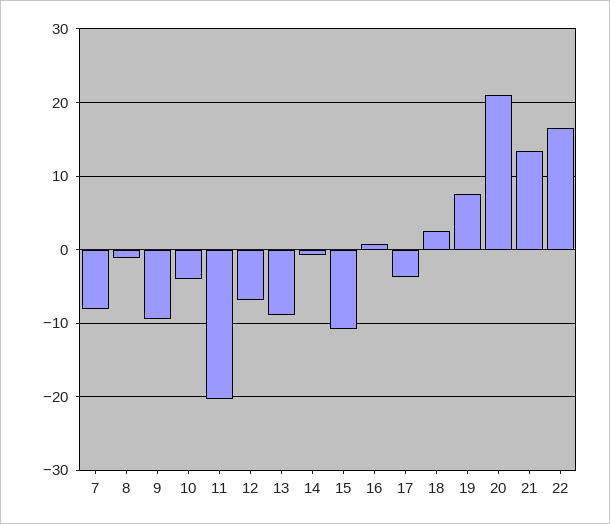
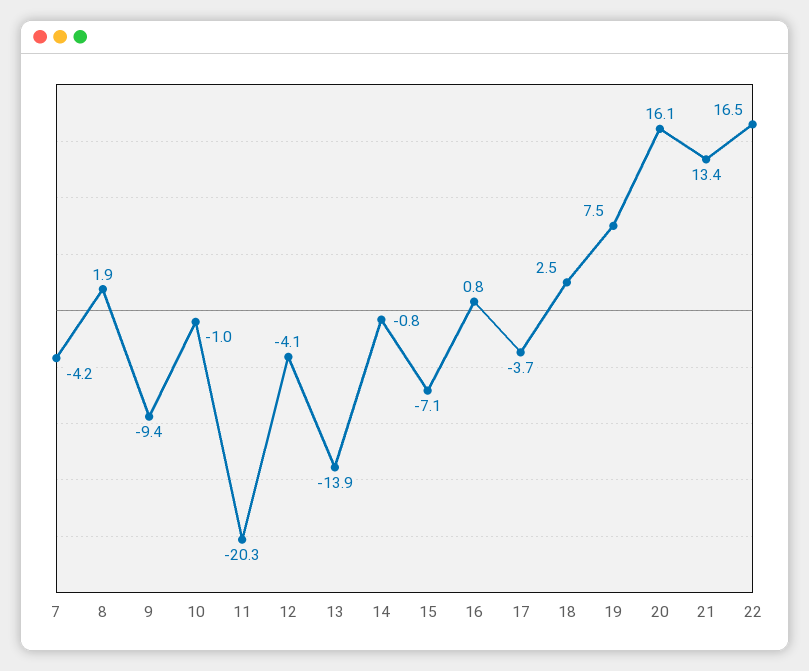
7: -8 -> -4.2
8: -1 -> 1.9
10: -4 -> -1
12: -7 -> -4.1
13: -9 -> -13.9
15: -11 -> -7.1
20: 21 -> 16.1

